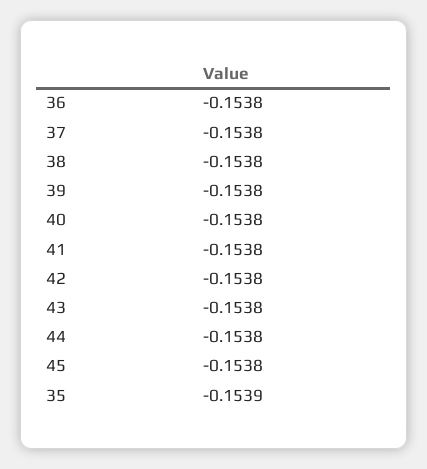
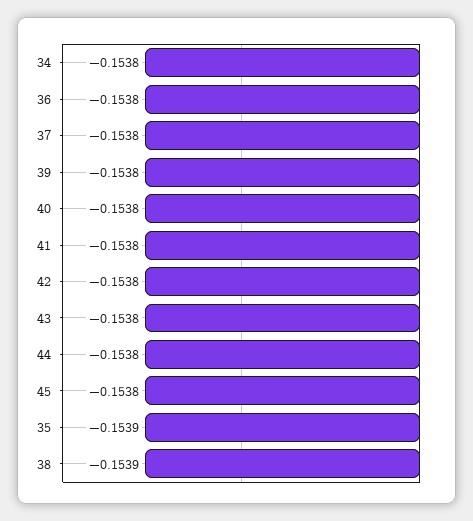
38: -0.1538 -> -0.1539
34: none -> -0.1538

